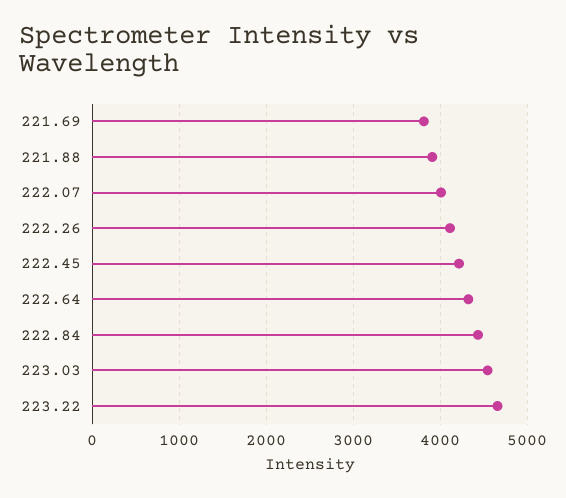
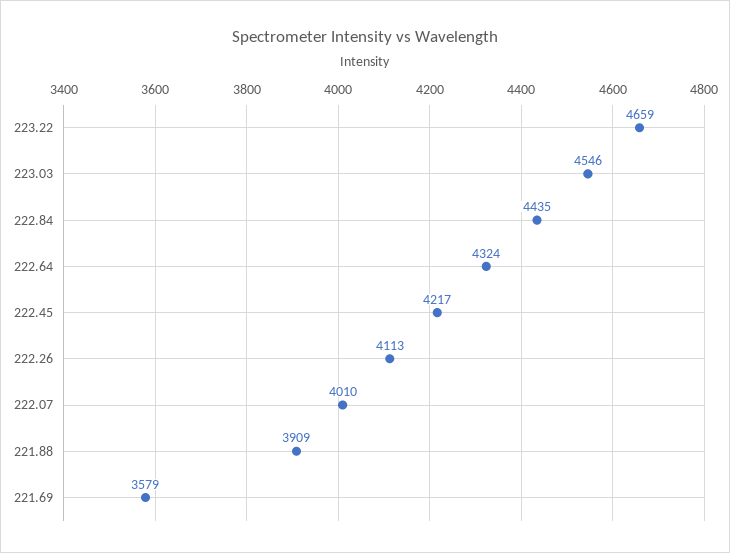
221.69: 3800 -> 3579

